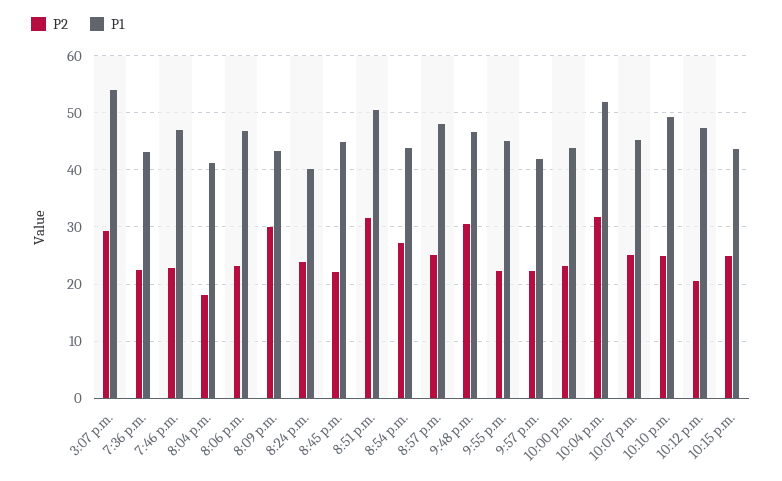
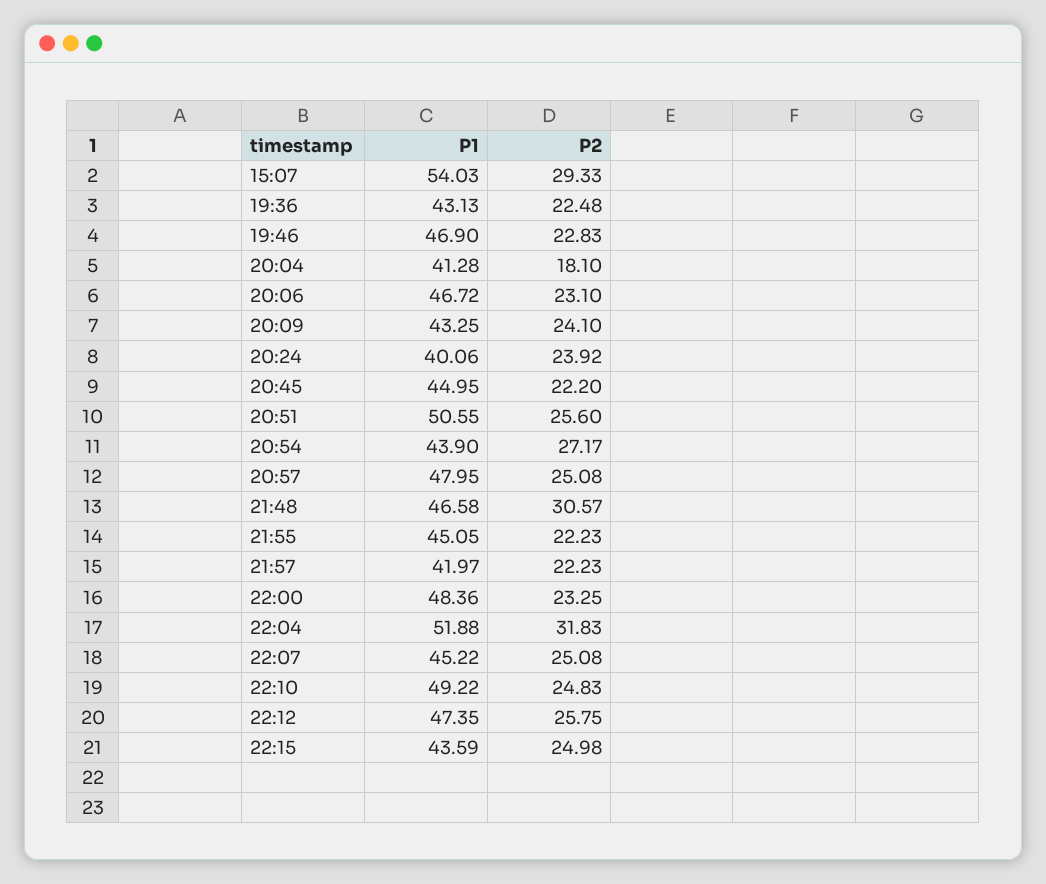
P2, 8:09 p.m.: 30 -> 24.1
P2, 8:51 p.m.: 32 -> 25.6
P1, 10:00 p.m.: 44 -> 48.36
P2, 10:12 p.m.: 20 -> 25.75

